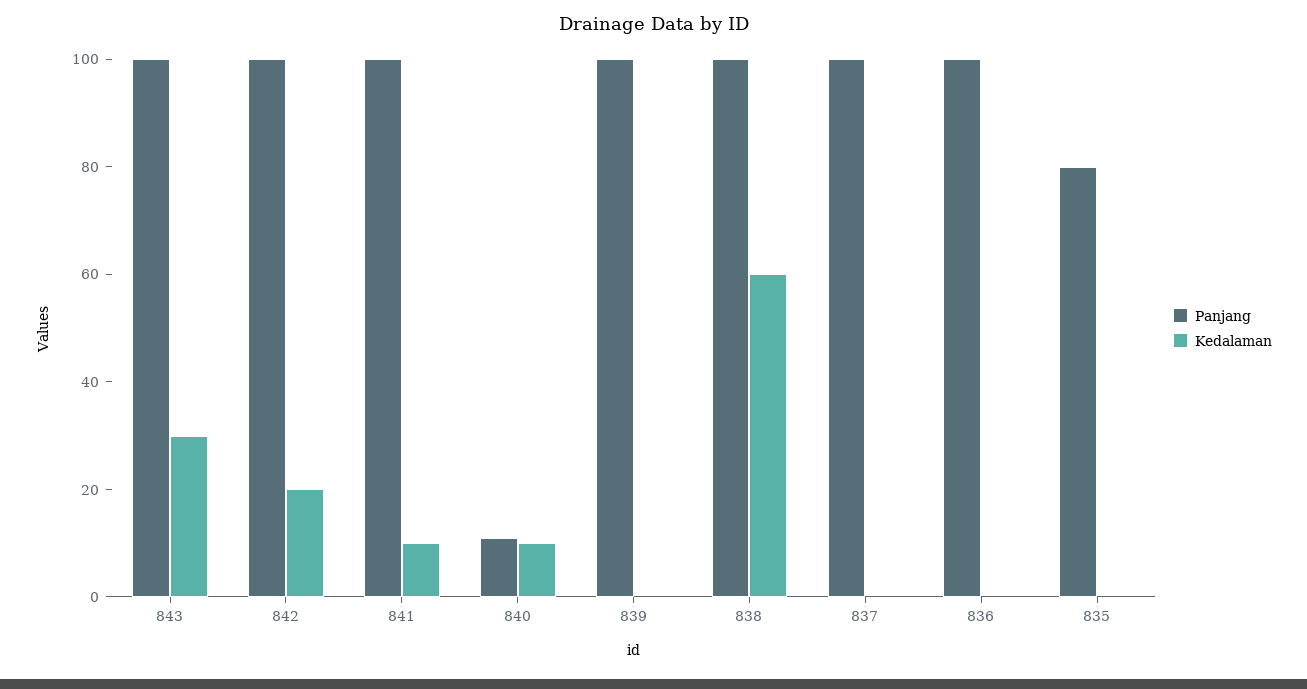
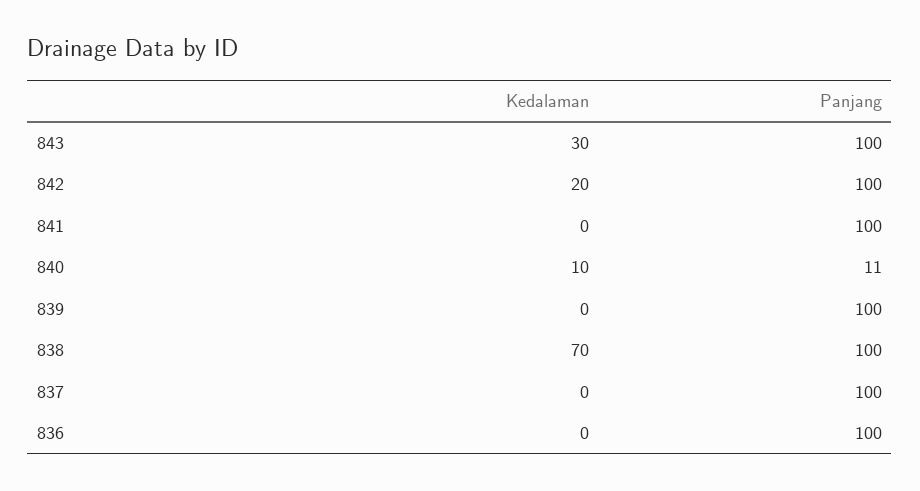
Kedalaman, 841: 10 -> 0
Kedalaman, 838: 60 -> 70
Panjang, 835: 80 -> none
Kedalaman, 835: 0 -> none

